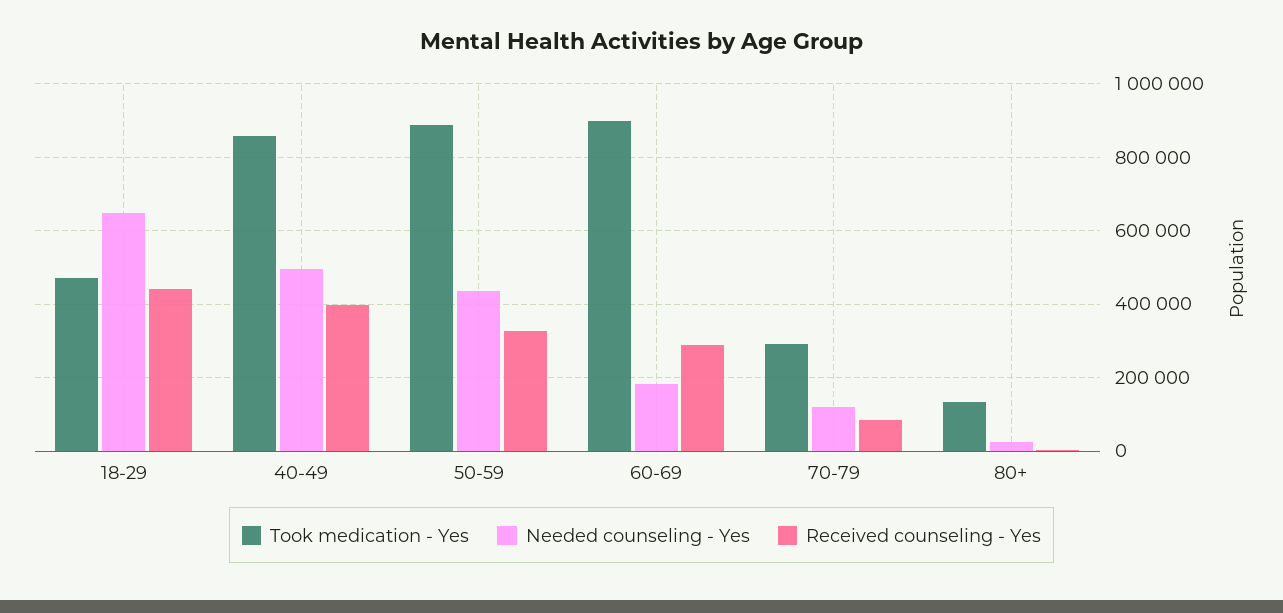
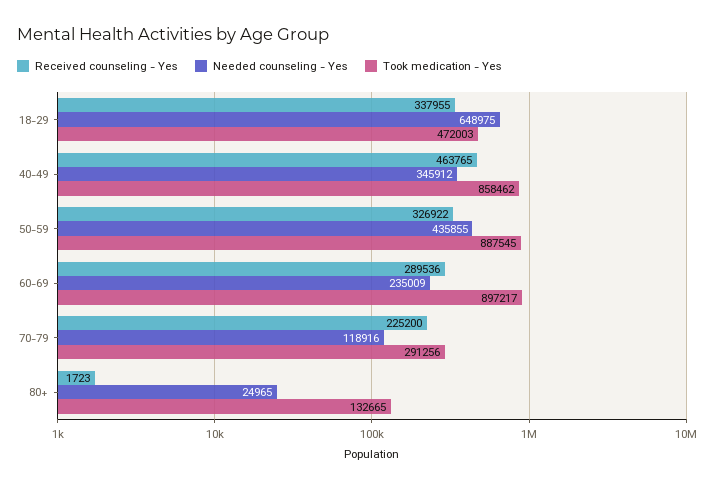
Received counseling - Yes, 18-29: 440000 -> 337955
Needed counseling - Yes, 40-49: 500000 -> 345912
Received counseling - Yes, 40-49: 400000 -> 463765
Needed counseling - Yes, 60-69: 180000 -> 235009
Received counseling - Yes, 70-79: 80000 -> 225200

